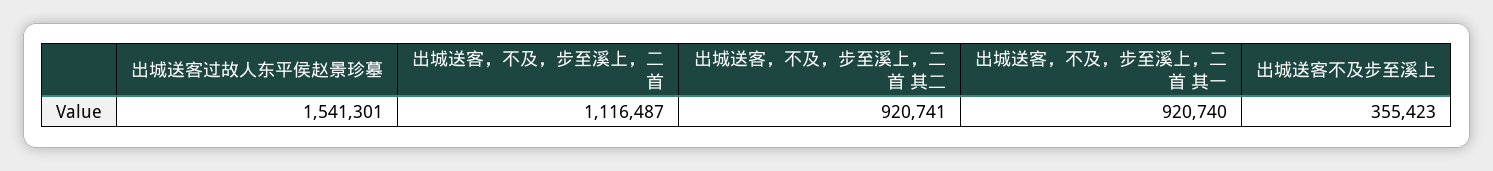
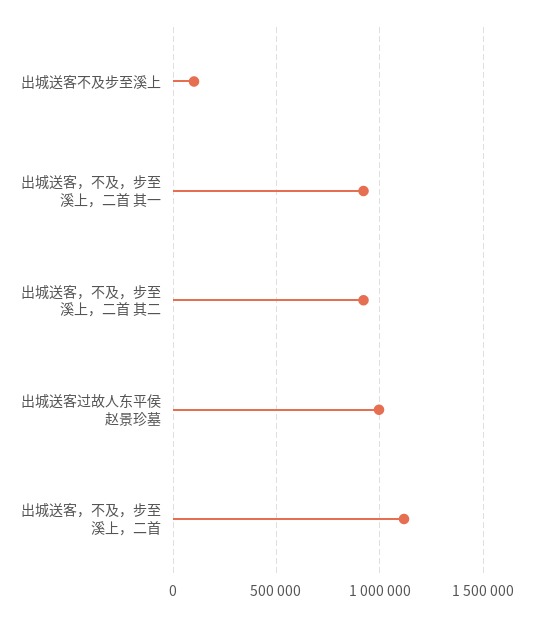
出城送客过故人东平侯赵景珍墓: 1541301 -> 1000000
出城送客不及步至溪上: 355423 -> 100000

